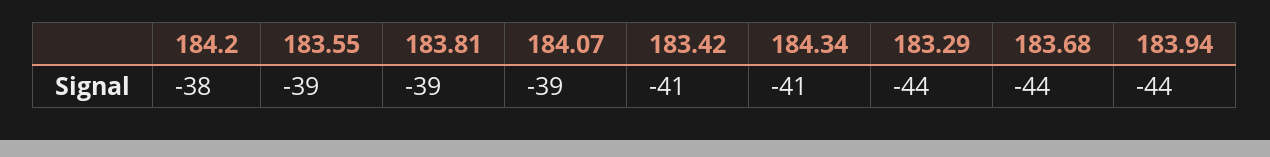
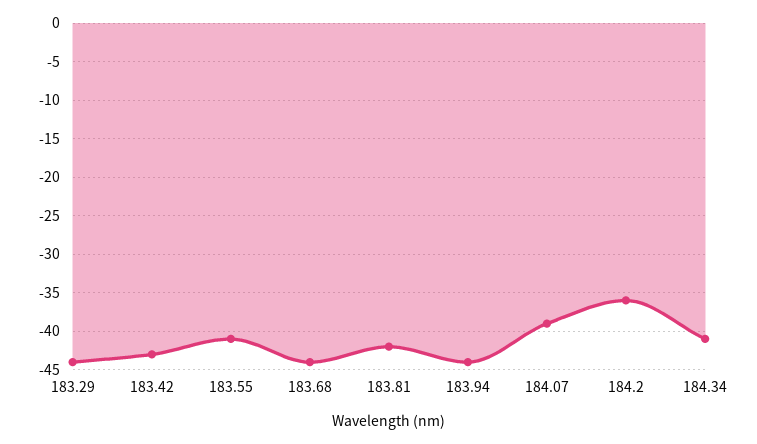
184.2: -38 -> -36
183.55: -39 -> -41
183.81: -39 -> -42
183.42: -41 -> -43

